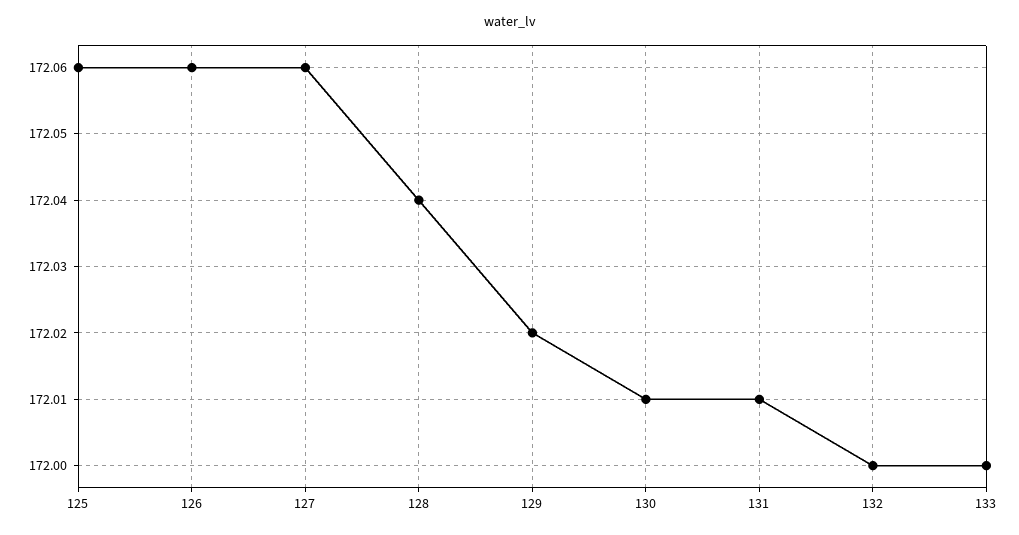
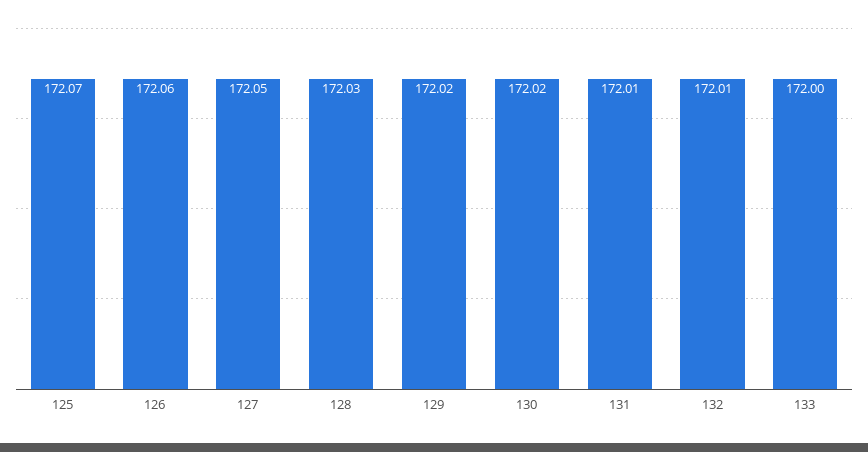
125: 172.06 -> 172.07
127: 172.06 -> 172.05
128: 172.04 -> 172.03
130: 172.01 -> 172.02
132: 172 -> 172.01

